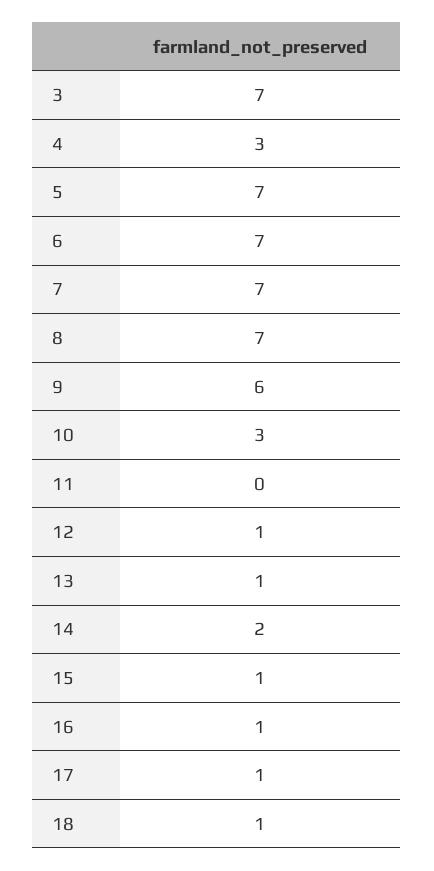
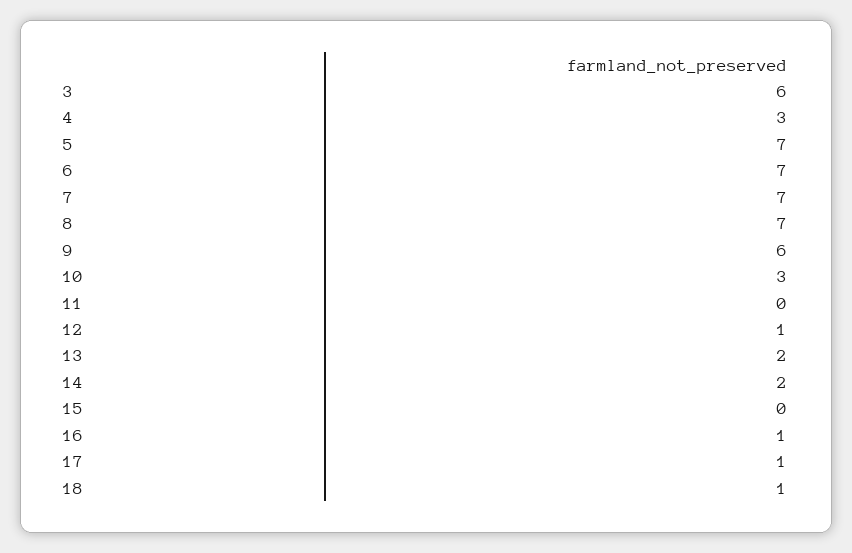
3: 7 -> 6
13: 1 -> 2
15: 1 -> 0

